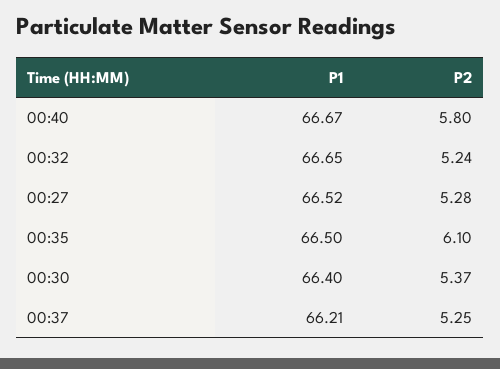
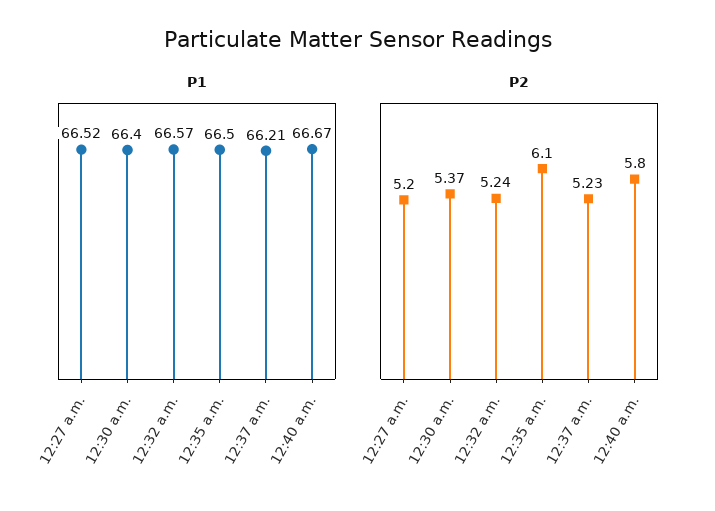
P1, 00:32: 66.65 -> 66.57
P2, 00:27: 5.28 -> 5.2
P2, 00:37: 5.25 -> 5.23

